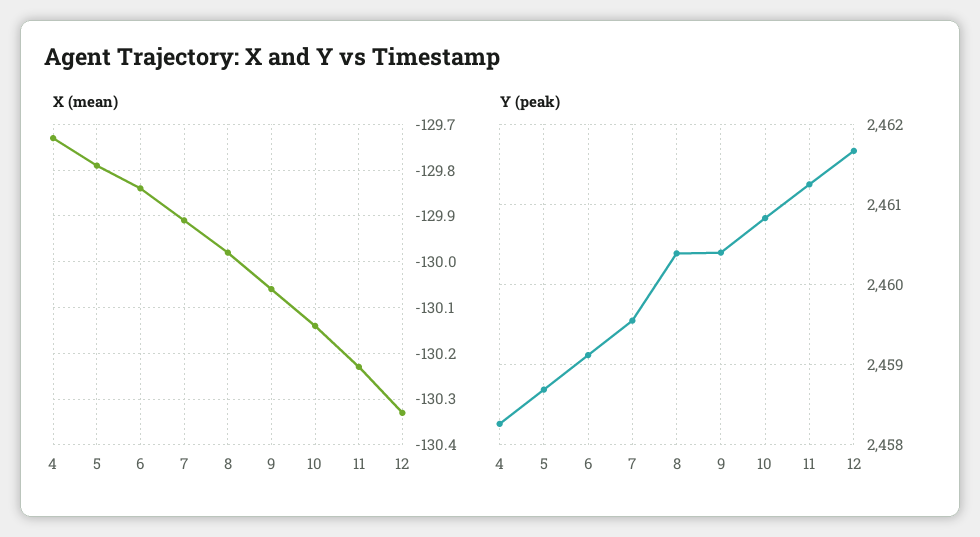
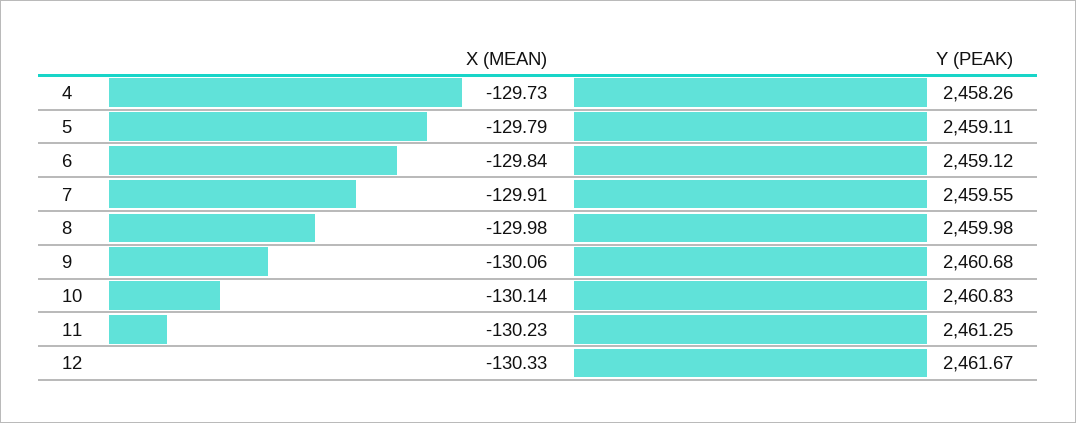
Y (peak), 5: 2458.7 -> 2459.11
Y (peak), 8: 2460.4 -> 2459.98
Y (peak), 9: 2460.4 -> 2460.68

